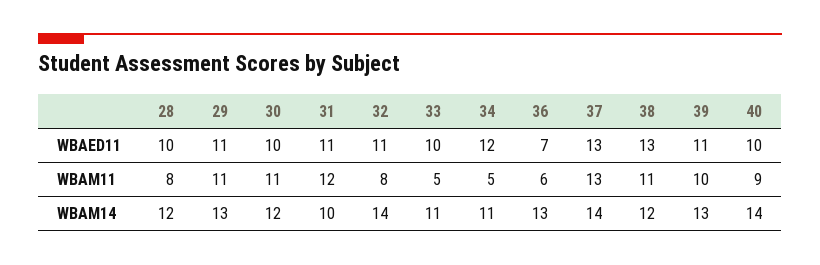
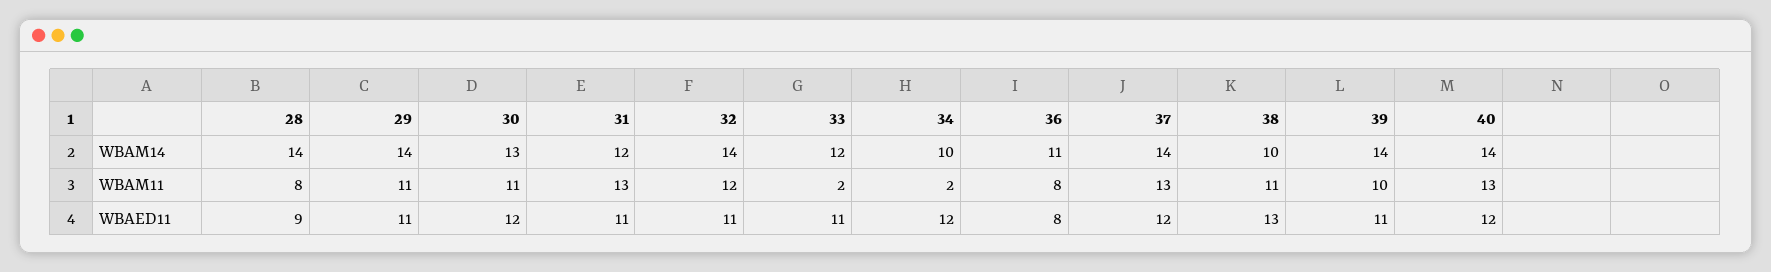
28, WBAED11: 10 -> 9
30, WBAED11: 10 -> 12
33, WBAED11: 10 -> 11
36, WBAED11: 7 -> 8
37, WBAED11: 13 -> 12
40, WBAED11: 10 -> 12
31, WBAM11: 12 -> 13
32, WBAM11: 8 -> 12
33, WBAM11: 5 -> 2
34, WBAM11: 5 -> 2
36, WBAM11: 6 -> 8
40, WBAM11: 9 -> 13
28, WBAM14: 12 -> 14
29, WBAM14: 13 -> 14
30, WBAM14: 12 -> 13
31, WBAM14: 10 -> 12
33, WBAM14: 11 -> 12
34, WBAM14: 11 -> 10
36, WBAM14: 13 -> 11
38, WBAM14: 12 -> 10
39, WBAM14: 13 -> 14

